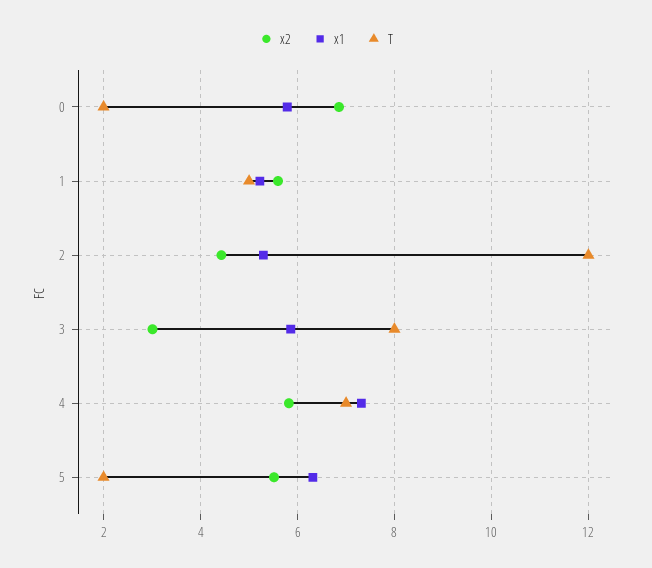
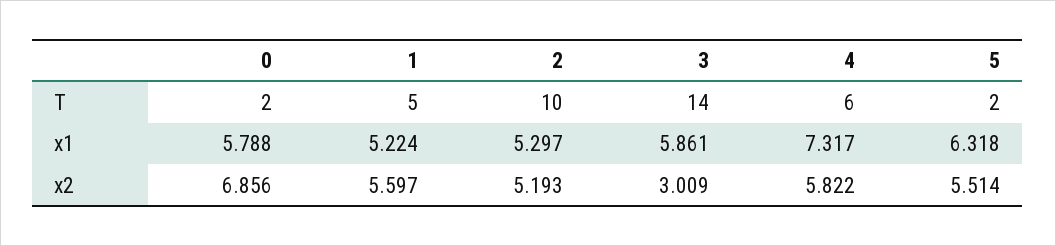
x2, 2: 4.4 -> 5.193
T, 2: 12 -> 10
T, 3: 8 -> 14
T, 4: 7 -> 6

